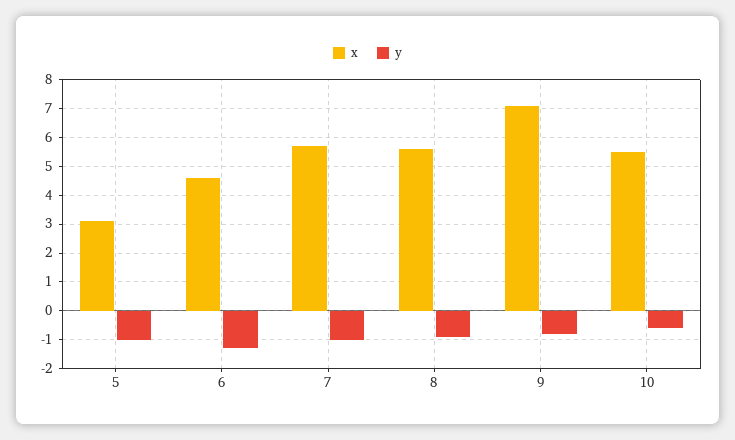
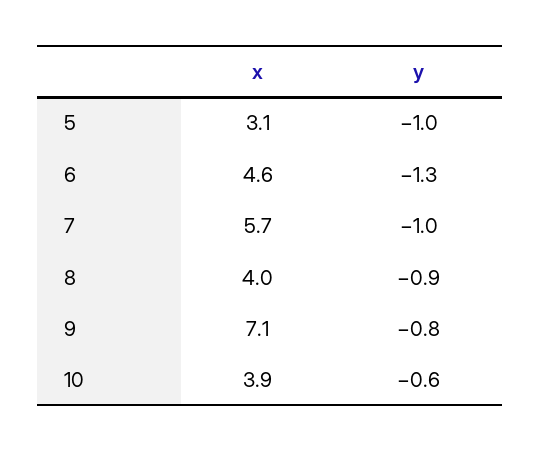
x, 8: 5.5 -> 4
x, 10: 5.5 -> 3.9

